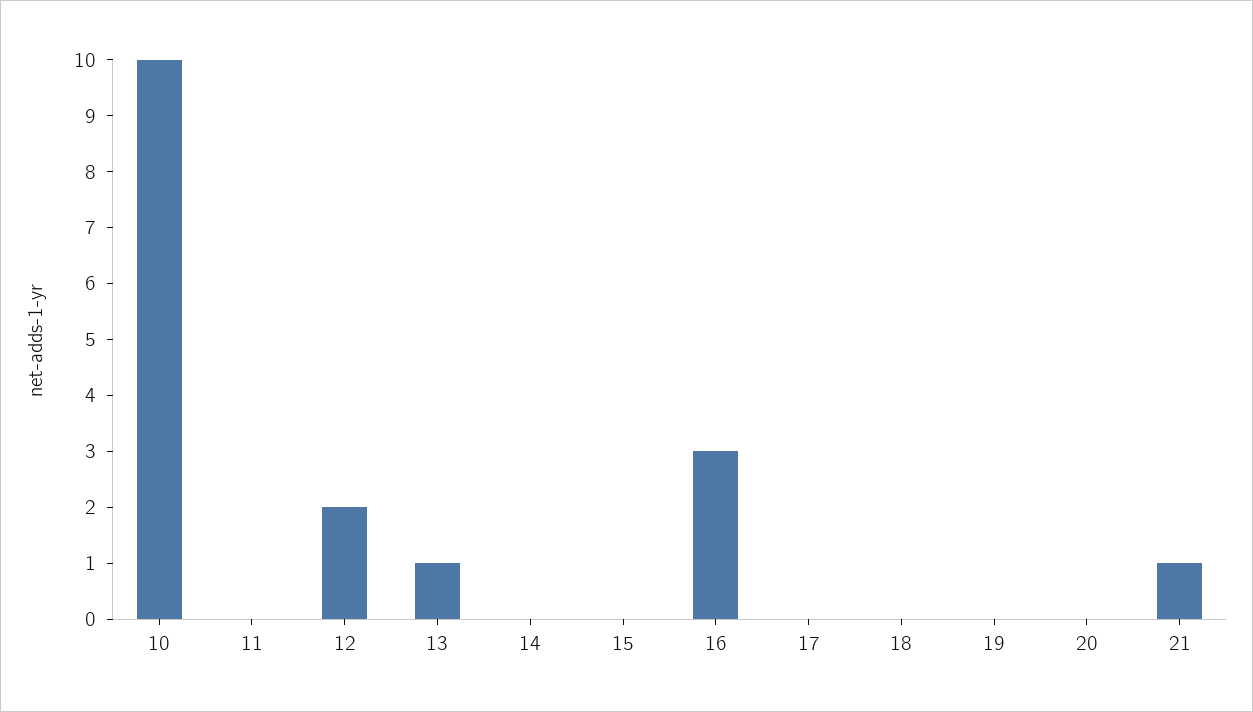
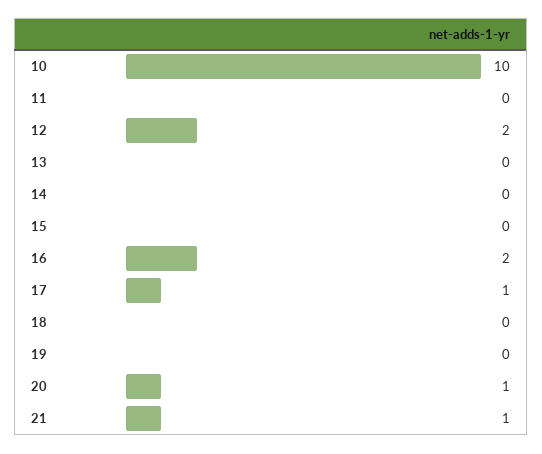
13: 1 -> 0
16: 3 -> 2
17: 0 -> 1
20: 0 -> 1

